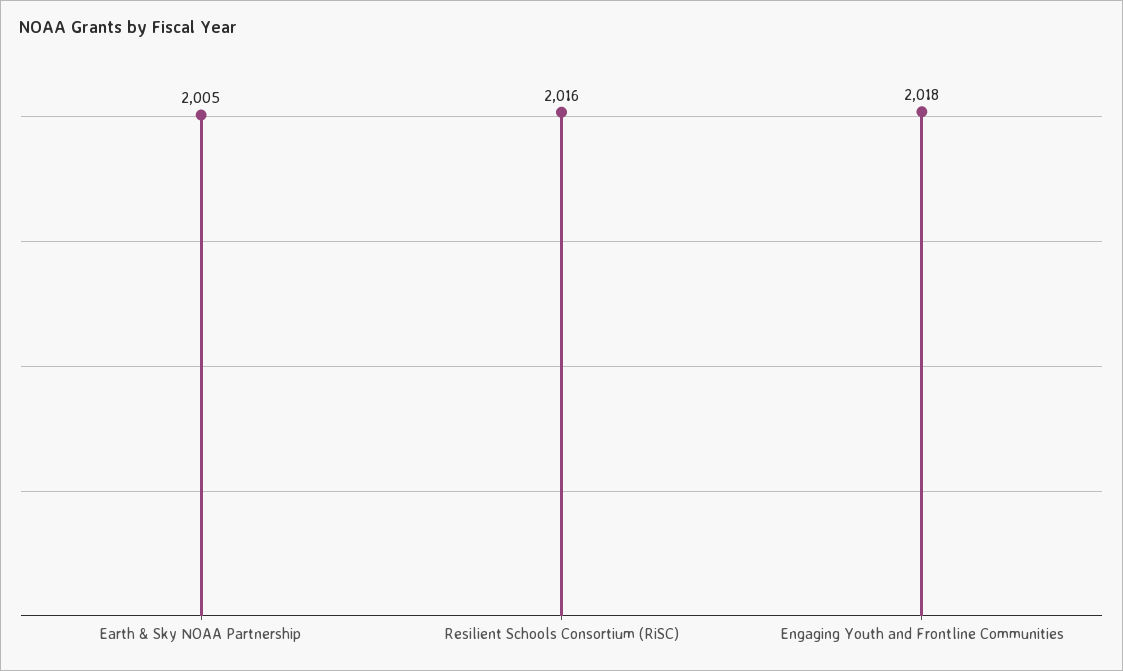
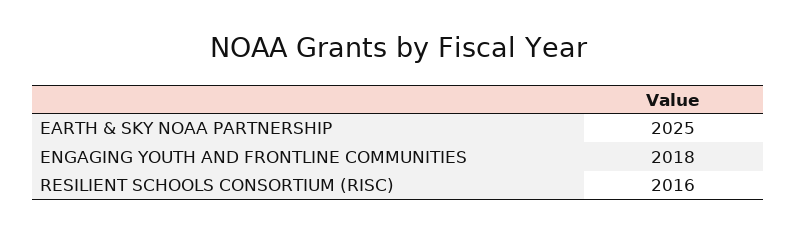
Earth & Sky NOAA Partnership: 2005 -> 2025

